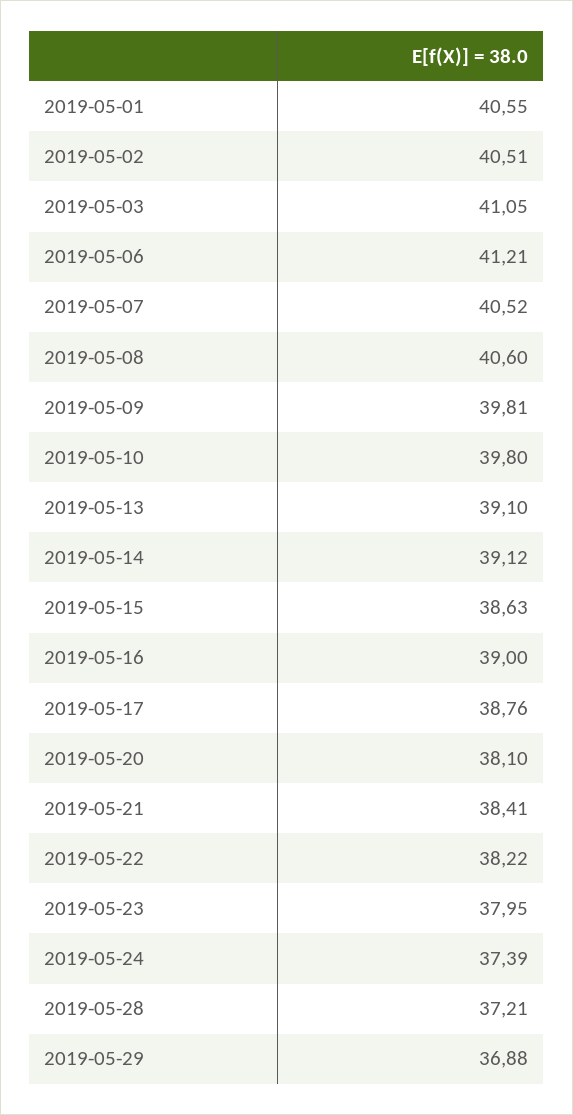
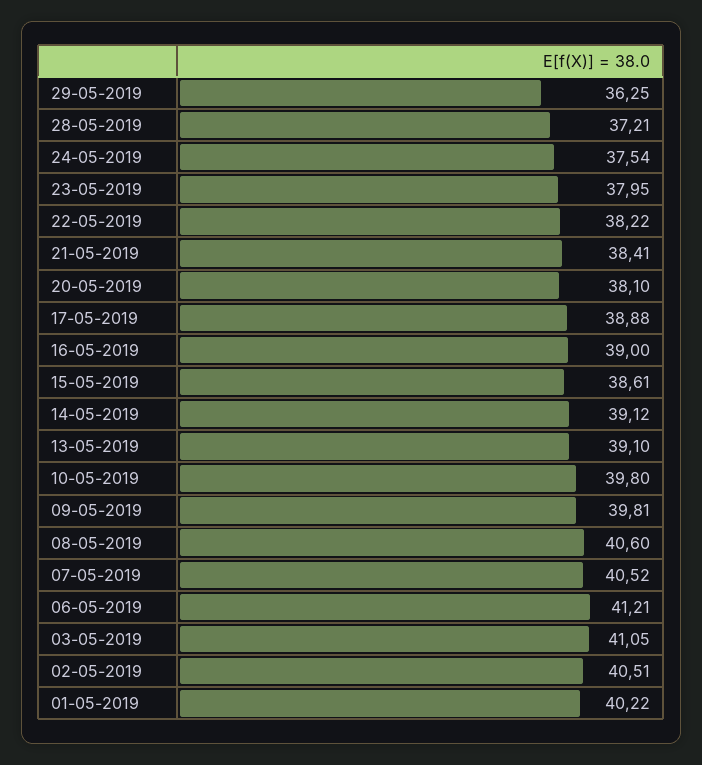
2019-05-01: 40.55 -> 40.22
2019-05-15: 38.63 -> 38.61
2019-05-17: 38.76 -> 38.88
2019-05-24: 37.39 -> 37.54
2019-05-29: 36.88 -> 36.25

